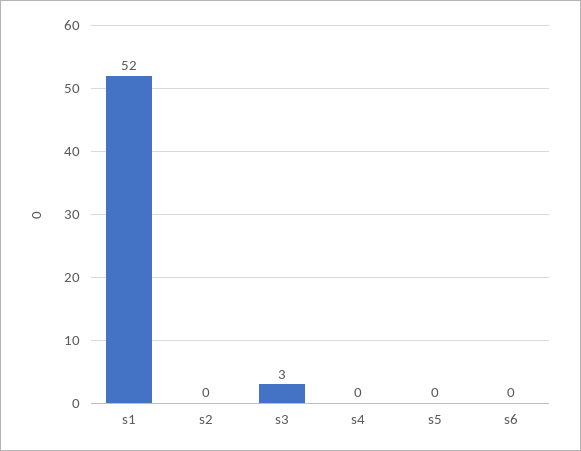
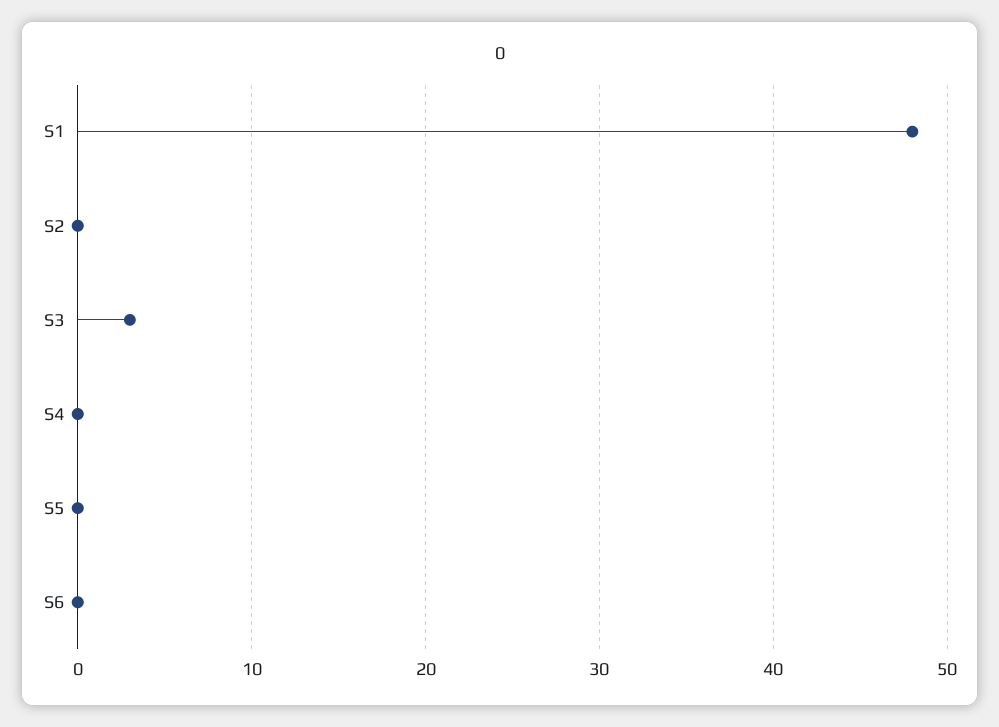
s1: 52 -> 48

